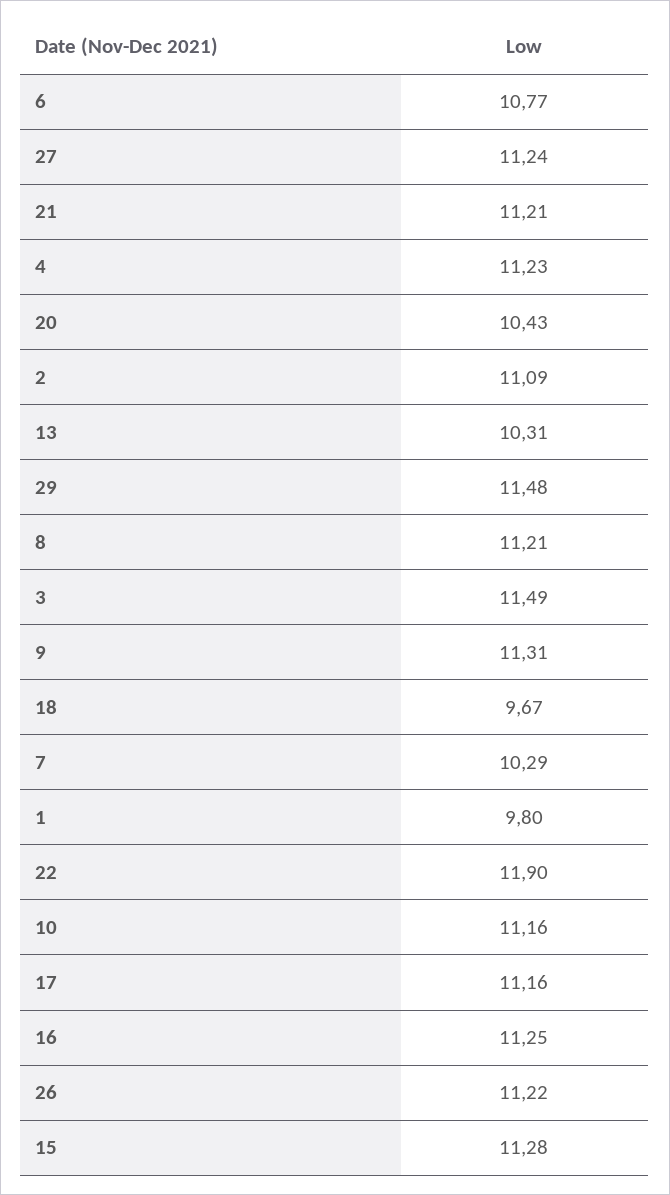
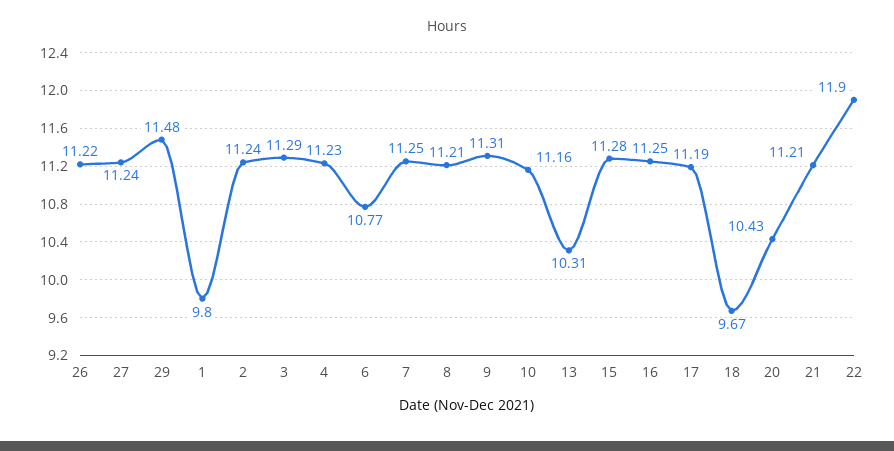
2: 11.09 -> 11.24
3: 11.49 -> 11.29
7: 10.29 -> 11.25
17: 11.16 -> 11.19

